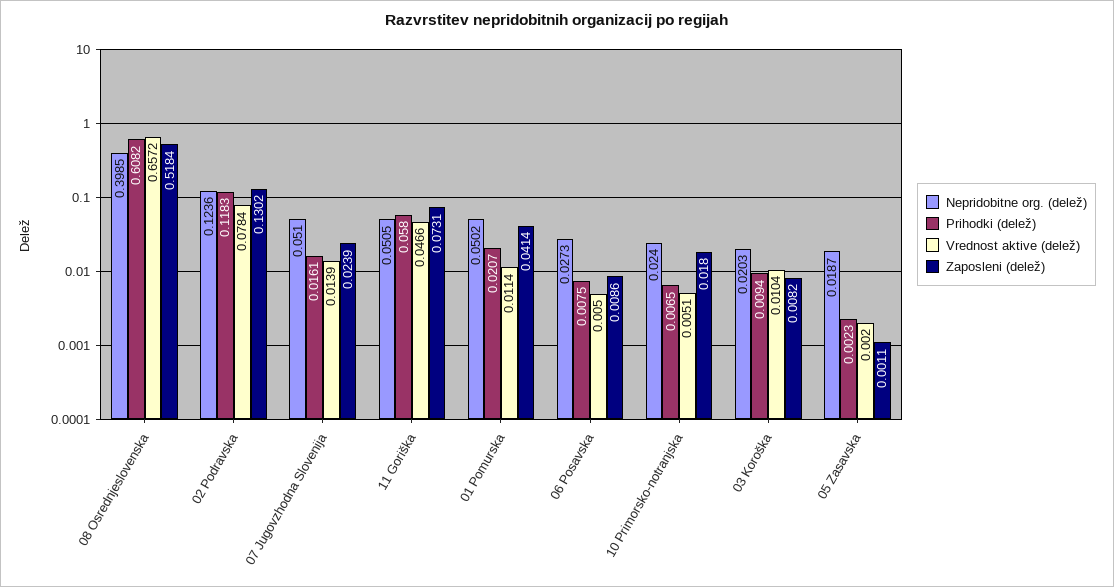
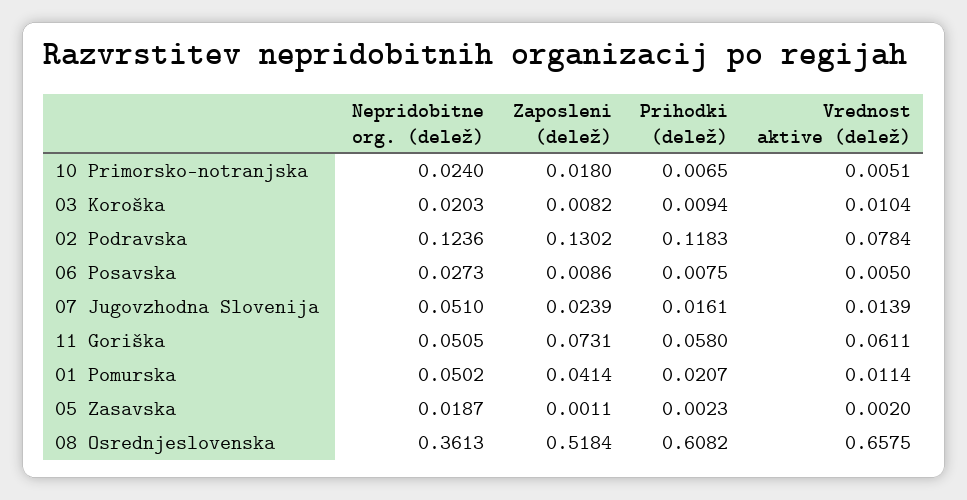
Nepridobitne org. (delež), 08 Osrednjeslovenska: 0.3985 -> 0.3613
Vrednost aktive (delež), 08 Osrednjeslovenska: 0.6572 -> 0.6575
Vrednost aktive (delež), 11 Goriška: 0.0466 -> 0.0611

